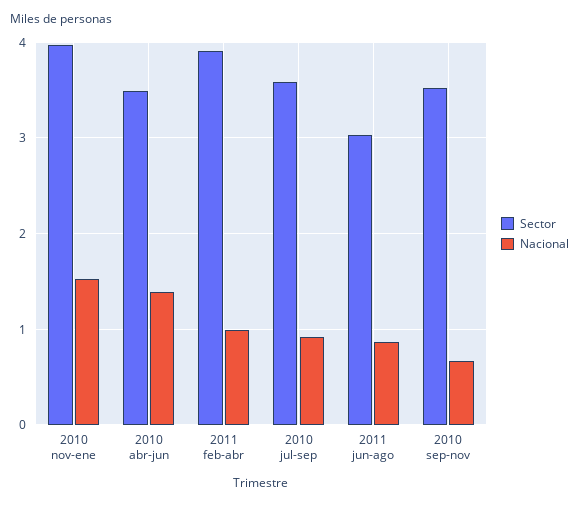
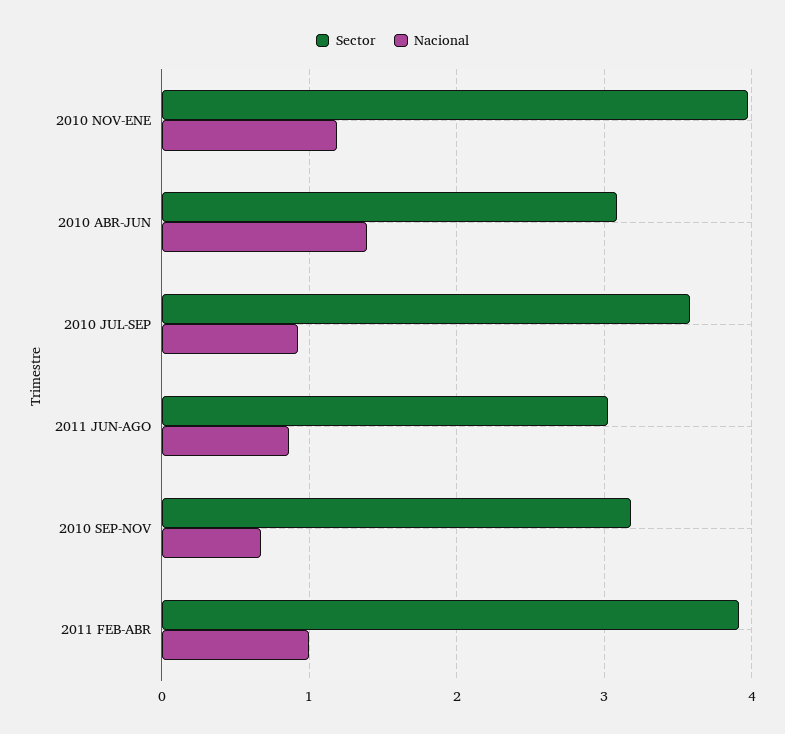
Nacional, 2010 nov-ene: 1.5 -> 1.2
Sector, 2010 abr-jun: 3.5 -> 3.1
Sector, 2010 sep-nov: 3.5 -> 3.2

